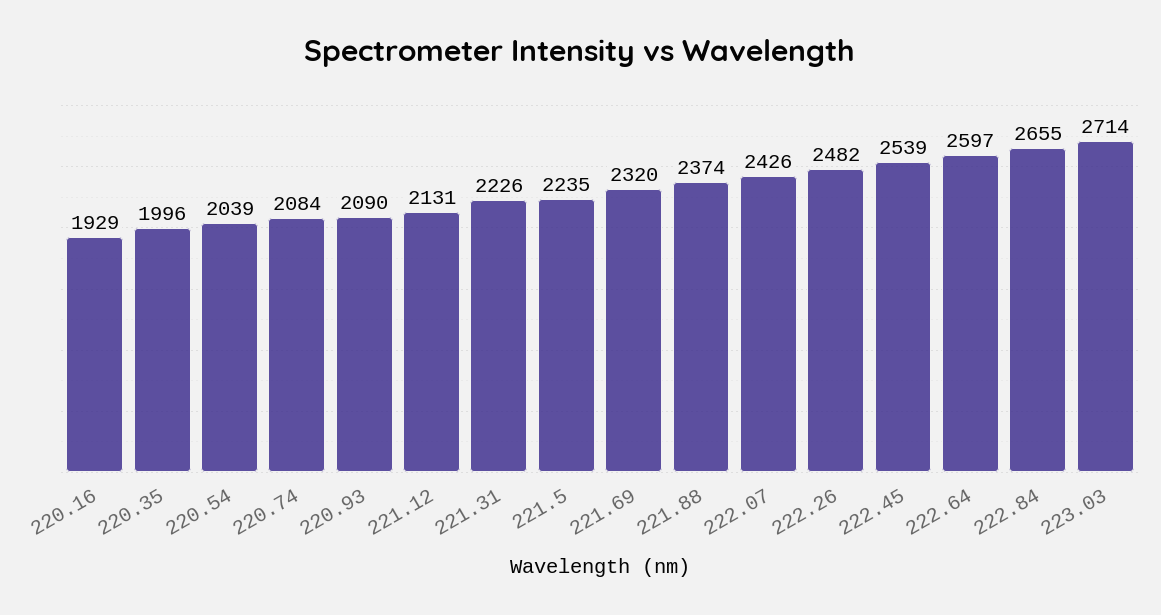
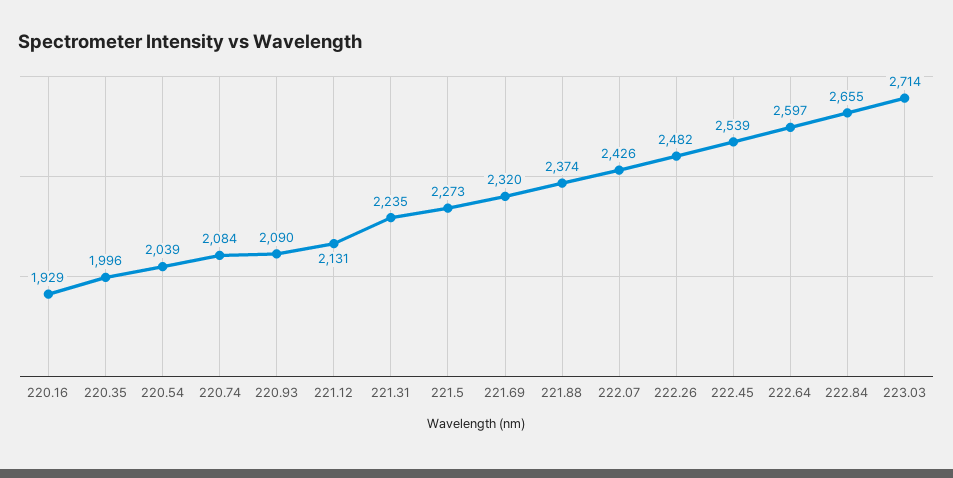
221.31: 2226 -> 2235
221.5: 2235 -> 2273

